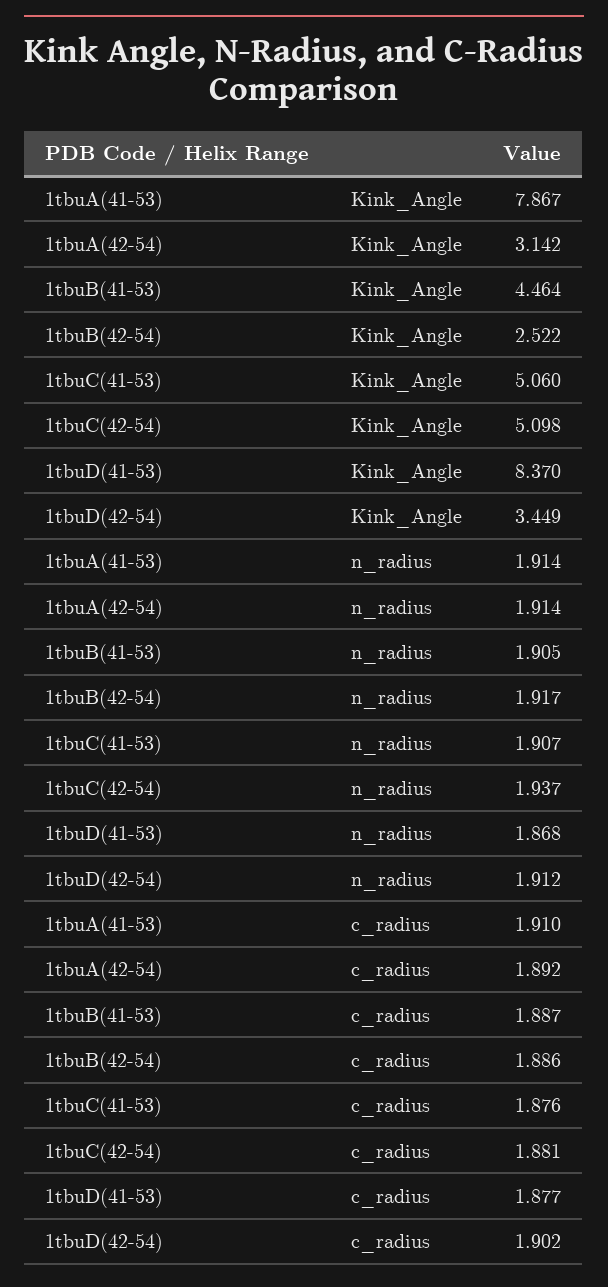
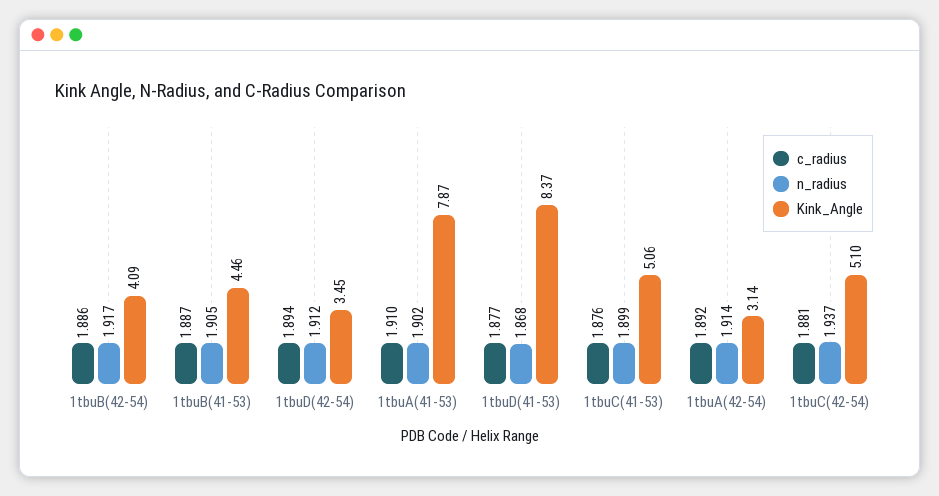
Kink_Angle, 1tbuB(42-54): 2.522 -> 4.09
n_radius, 1tbuA(41-53): 1.914 -> 1.902
n_radius, 1tbuC(41-53): 1.907 -> 1.899
c_radius, 1tbuD(42-54): 1.902 -> 1.894

